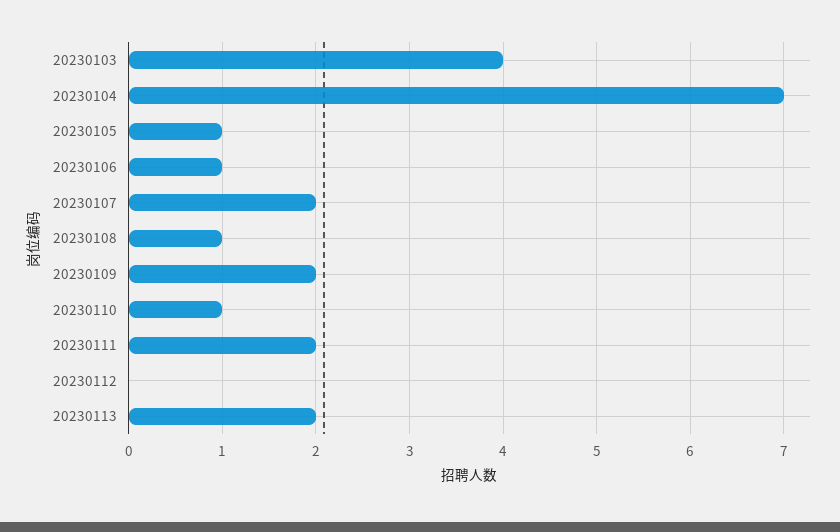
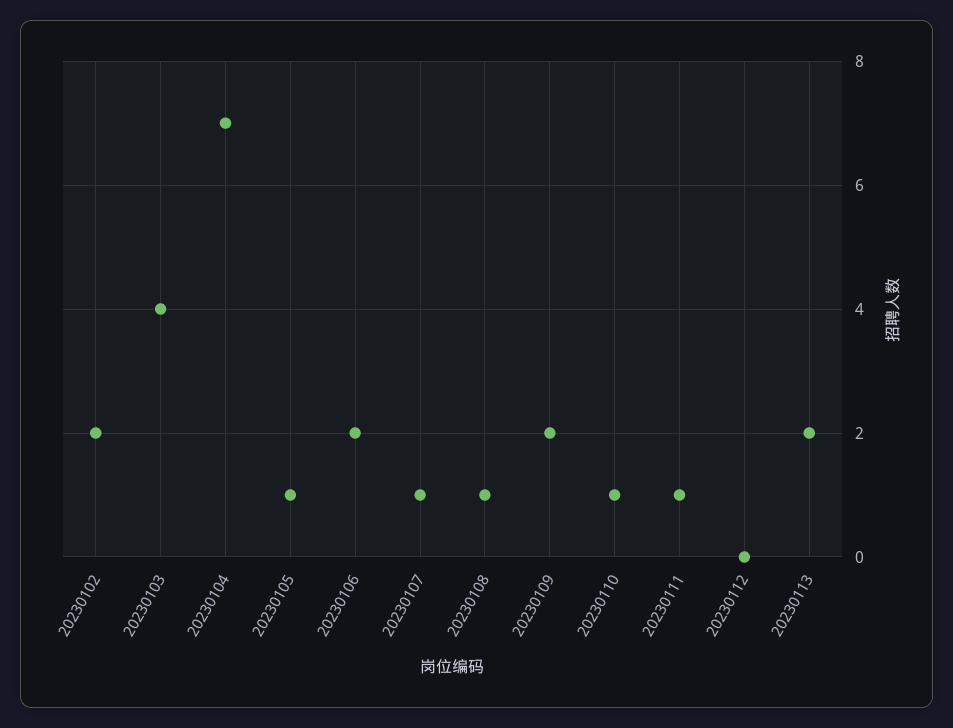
20230106: 1 -> 2
20230107: 2 -> 1
20230111: 2 -> 1
20230102: none -> 2

